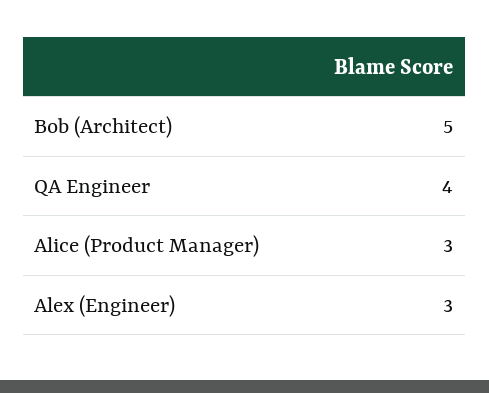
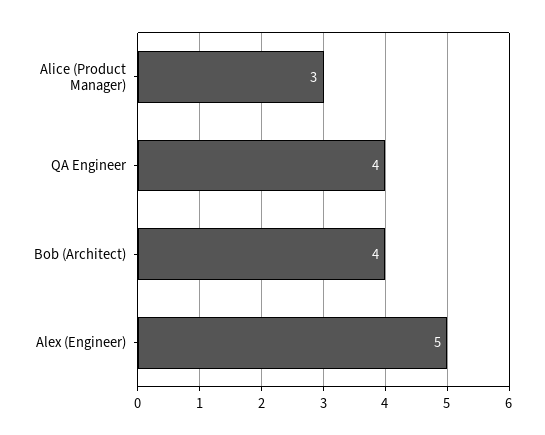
Bob (Architect): 5 -> 4
Alex (Engineer): 3 -> 5

